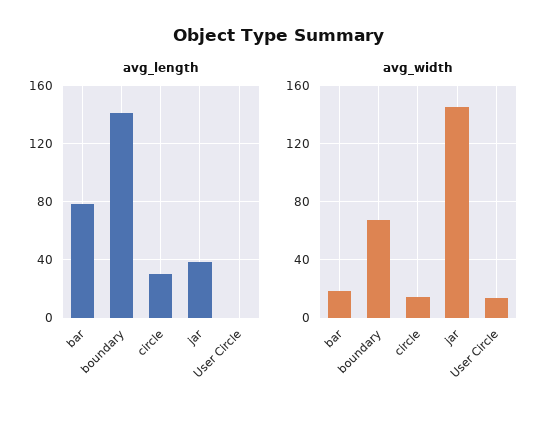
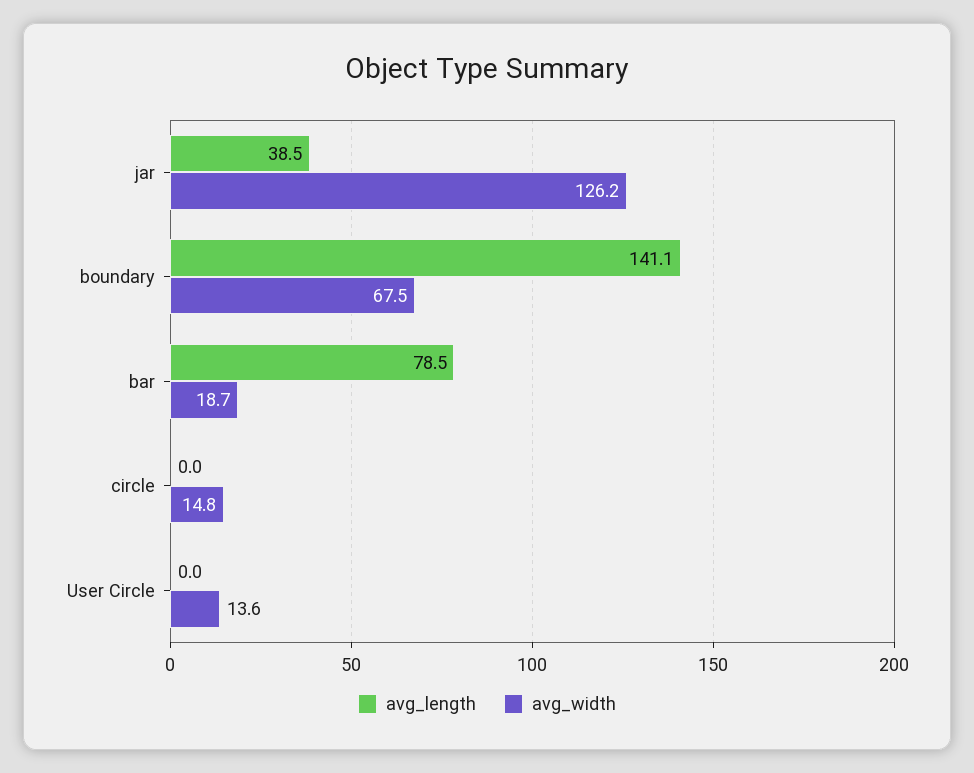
avg_length, circle: 30 -> 0
avg_width, jar: 145 -> 126.2

